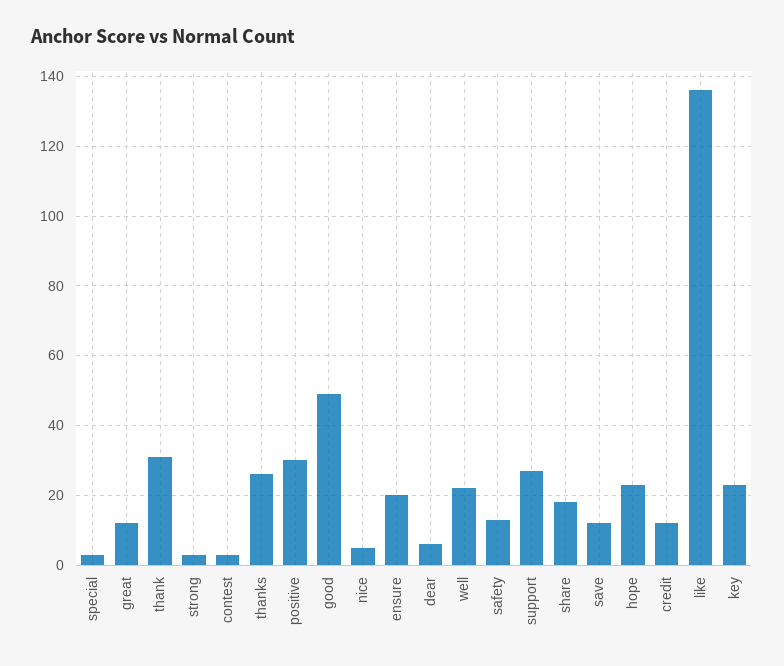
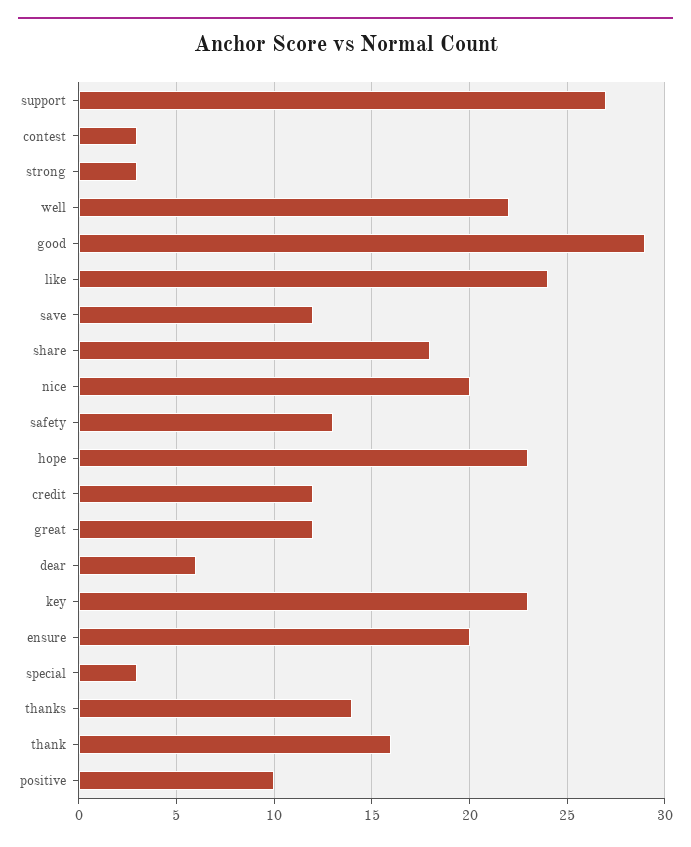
thank: 30 -> 16
thanks: 25 -> 14
positive: 30 -> 10
good: 50 -> 29
nice: 5 -> 20
like: 135 -> 24

